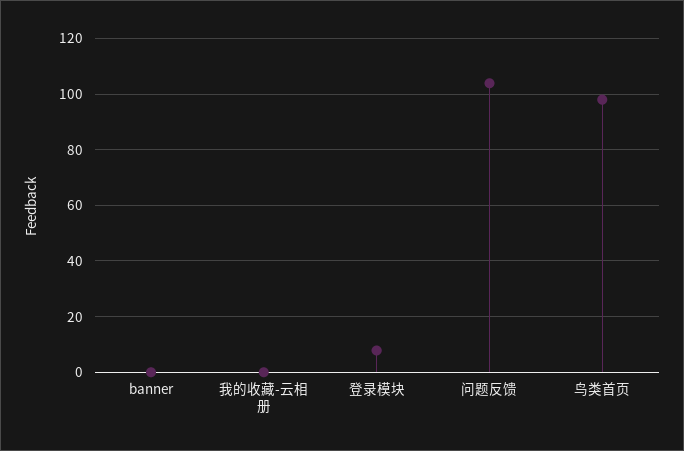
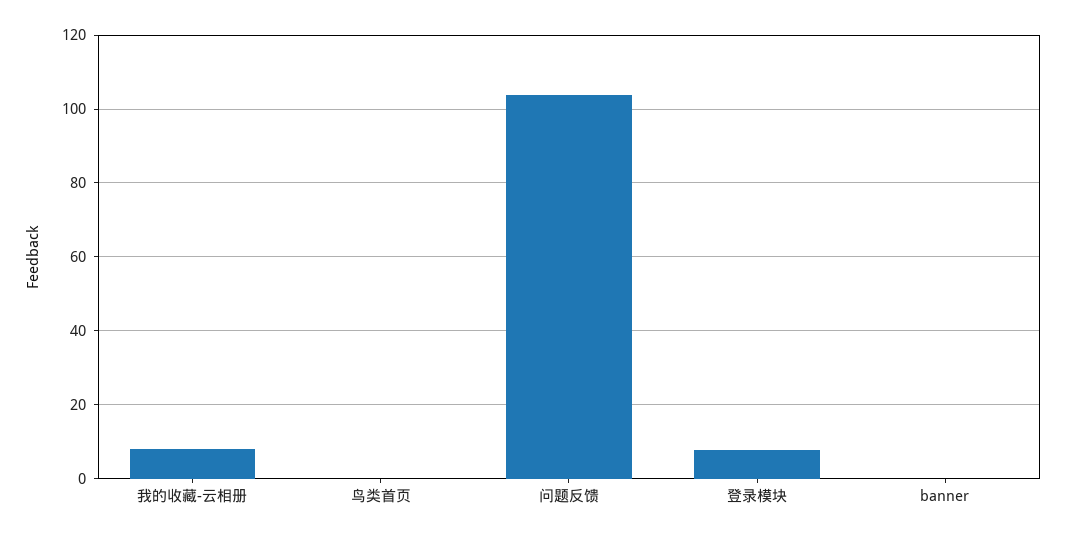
我的收藏-云相册: 0 -> 8
鸟类首页: 97.5 -> 0

